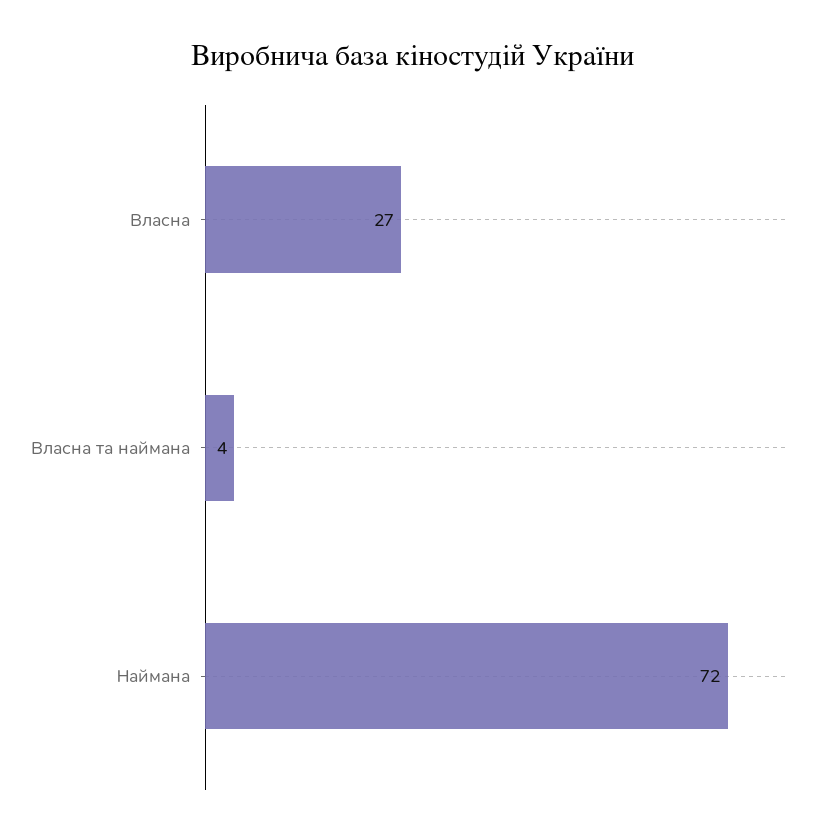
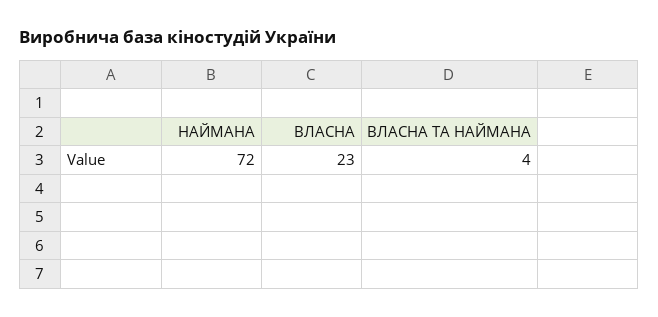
Власна: 27 -> 23

